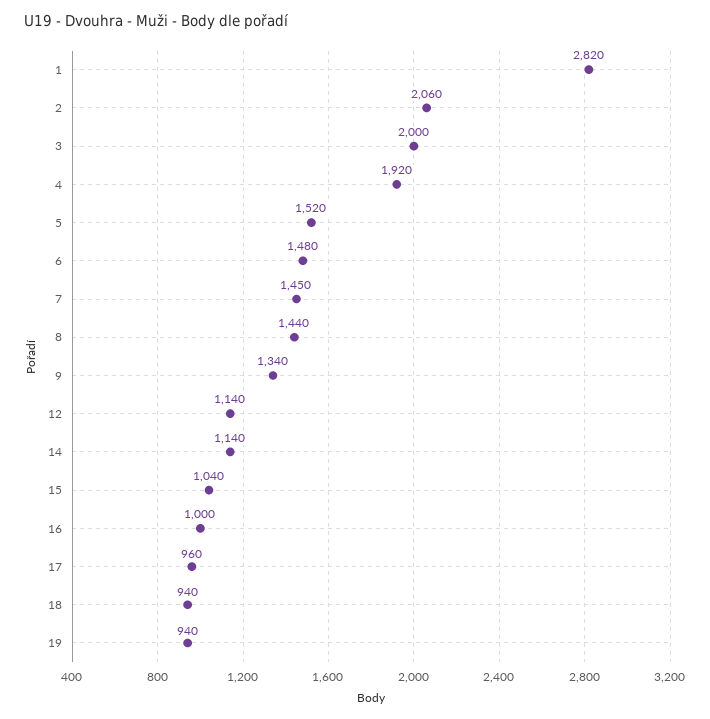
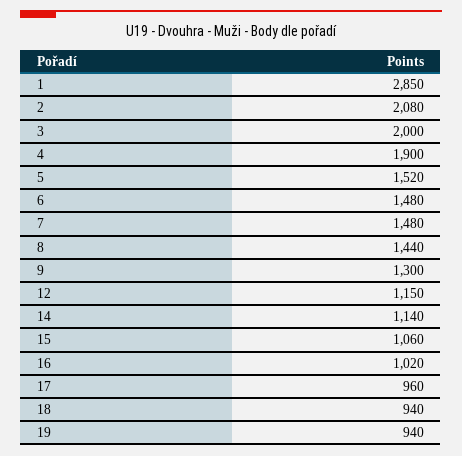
1: 2820 -> 2850
2: 2060 -> 2080
4: 1920 -> 1900
7: 1450 -> 1480
9: 1340 -> 1300
12: 1140 -> 1150
15: 1040 -> 1060
16: 1000 -> 1020

